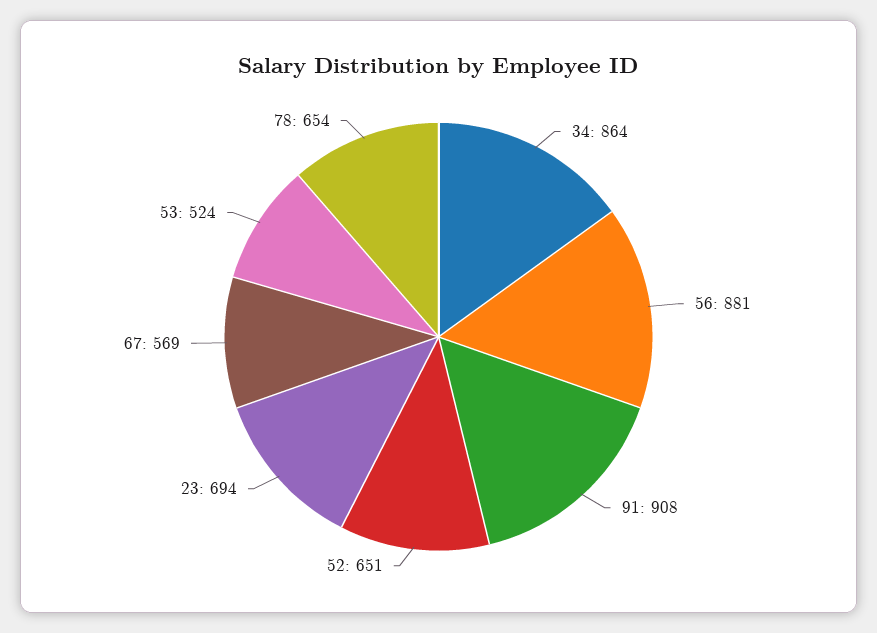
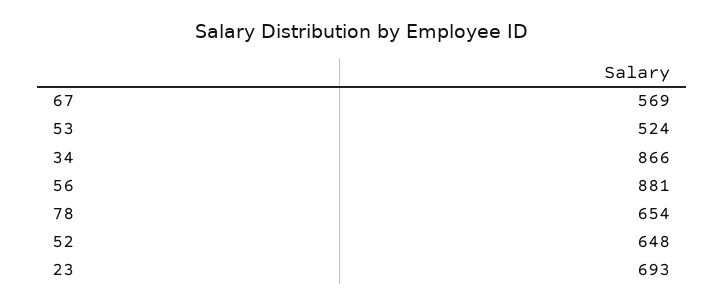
34: 864 -> 866
91: 908 -> none
52: 651 -> 648
23: 694 -> 693

